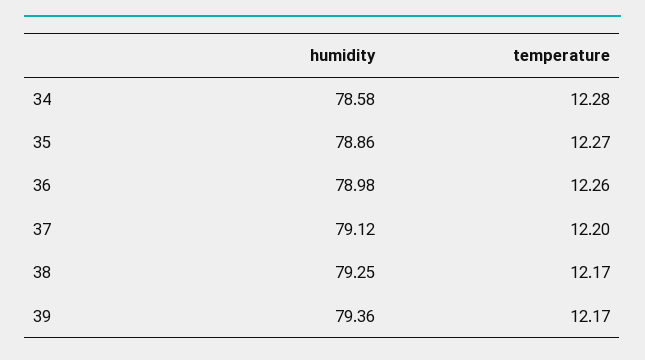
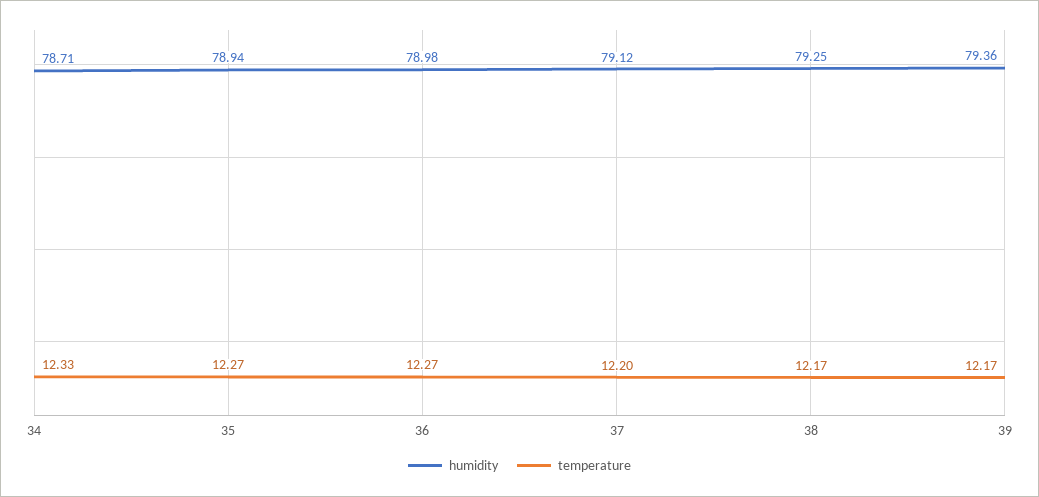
humidity, 34: 78.58 -> 78.71
temperature, 34: 12.28 -> 12.33
humidity, 35: 78.86 -> 78.94
temperature, 36: 12.26 -> 12.27

